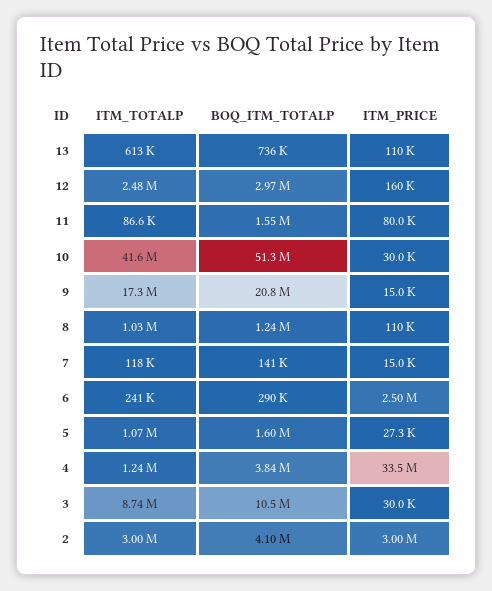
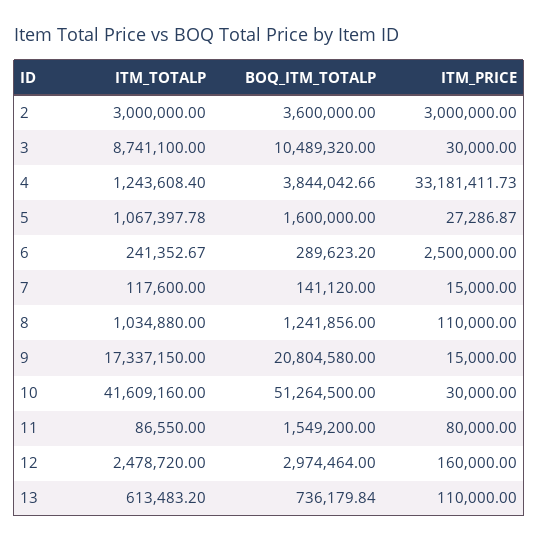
ITM_PRICE, 4: 33500000 -> 33181411.73
BOQ_ITM_TOTALP, 2: 4100000 -> 3600000

